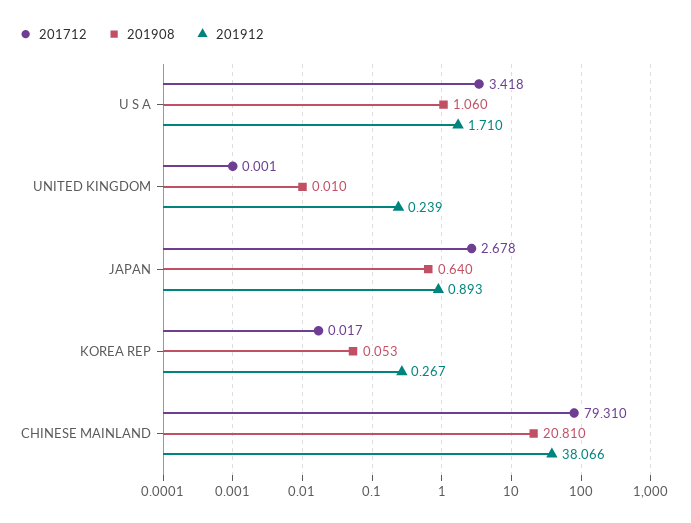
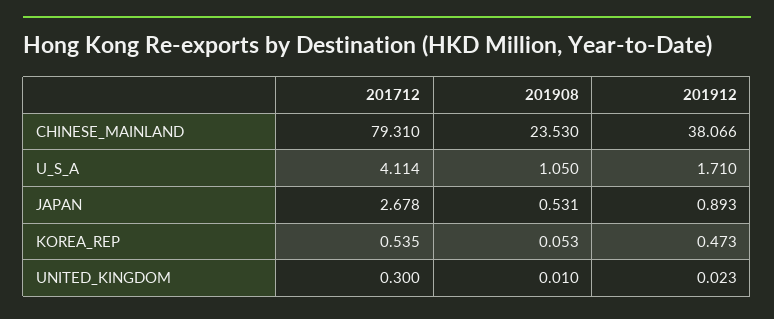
201712, U S A: 3.418 -> 4.114
201908, U S A: 1.06 -> 1.05
201712, UNITED KINGDOM: 0.001 -> 0.3
201912, UNITED KINGDOM: 0.239 -> 0.023
201908, JAPAN: 0.64 -> 0.531
201712, KOREA REP: 0.017 -> 0.535
201912, KOREA REP: 0.267 -> 0.473
201908, CHINESE MAINLAND: 20.81 -> 23.53

